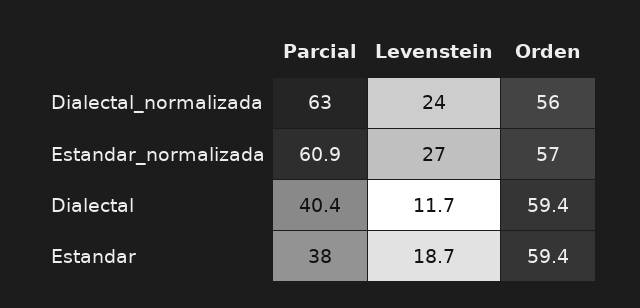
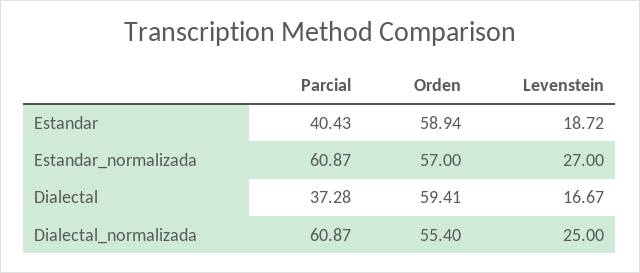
Parcial, Dialectal_normalizada: 63 -> 60.87
Levenstein, Dialectal_normalizada: 24 -> 25
Orden, Dialectal_normalizada: 56 -> 55.4
Parcial, Dialectal: 40.4 -> 37.28
Levenstein, Dialectal: 11.7 -> 16.67
Parcial, Estandar: 38 -> 40.43
Orden, Estandar: 59.4 -> 58.94

